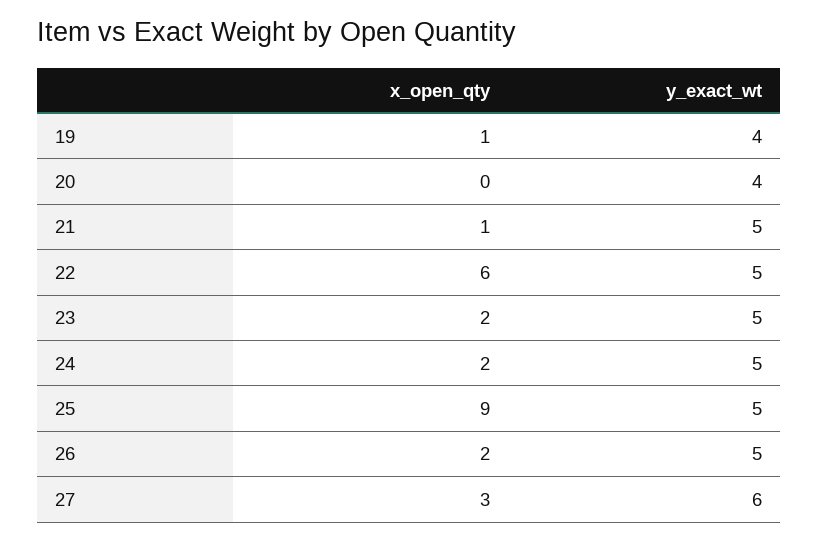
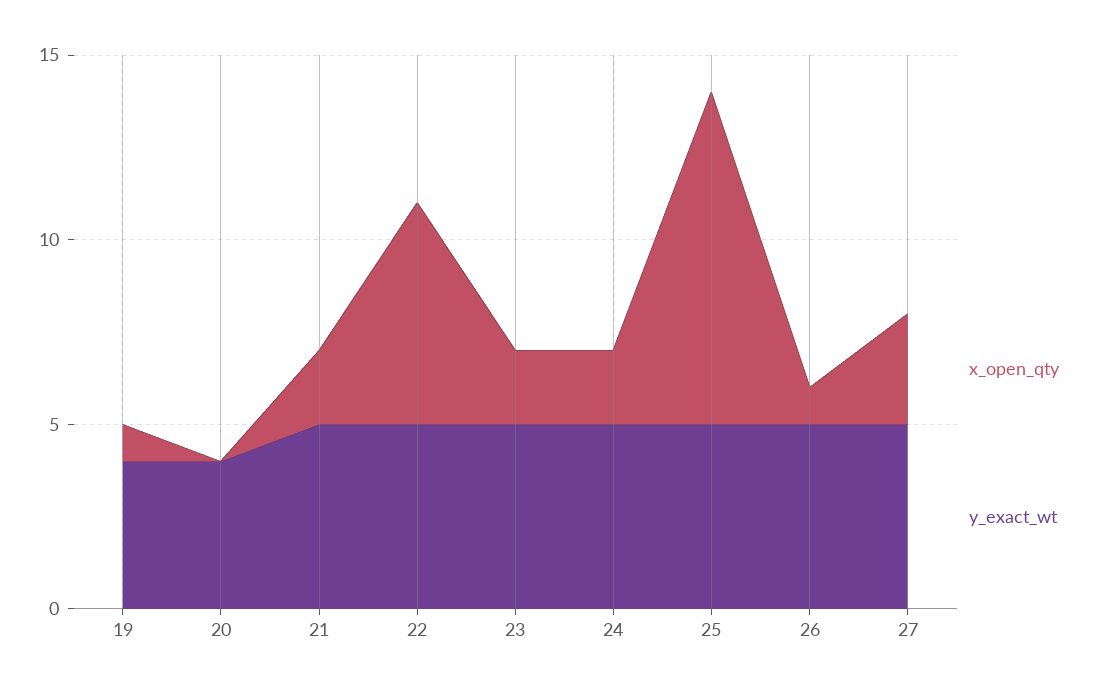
x_open_qty, 21: 1 -> 2
x_open_qty, 26: 2 -> 1
y_exact_wt, 27: 6 -> 5

